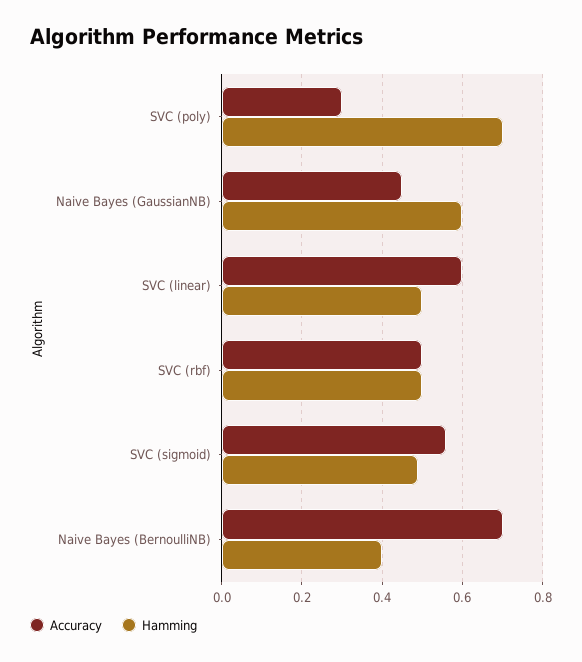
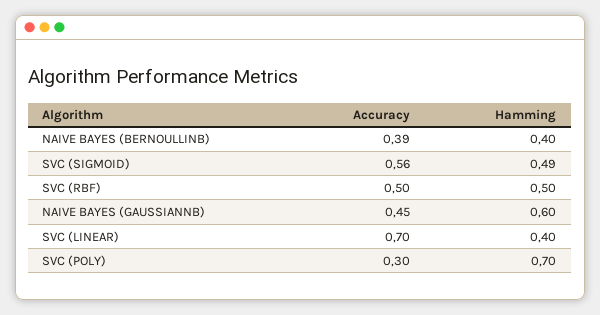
Accuracy, SVC (linear): 0.6 -> 0.7
Hamming, SVC (linear): 0.5 -> 0.4
Accuracy, Naive Bayes (BernoulliNB): 0.7 -> 0.39

